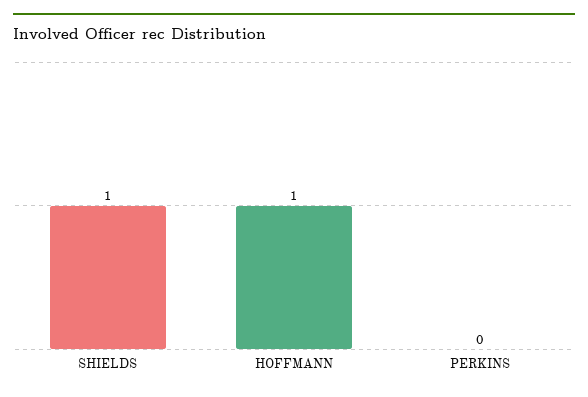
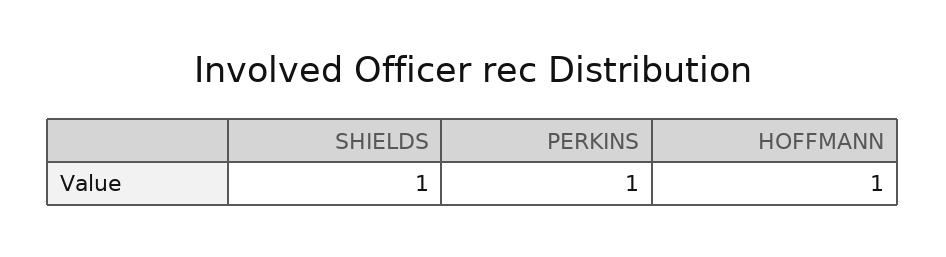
PERKINS: 0 -> 1

